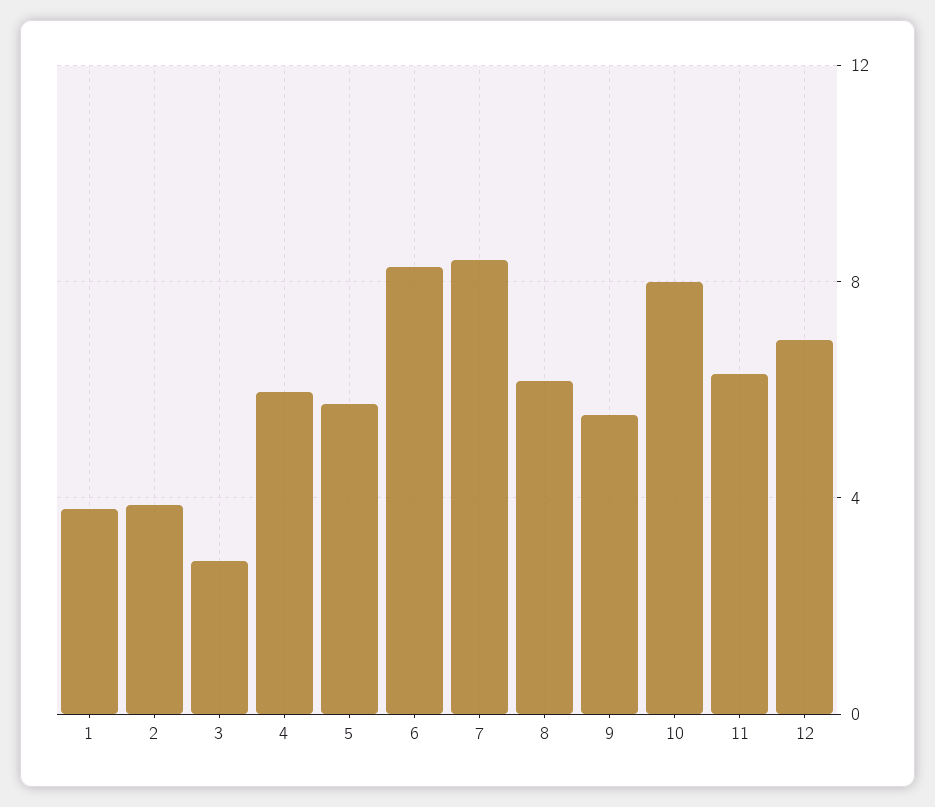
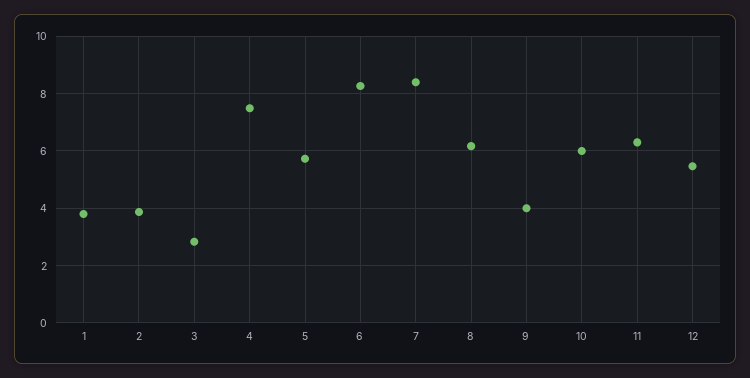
4: 6 -> 7.5
9: 5.5 -> 4
10: 8 -> 6
12: 7 -> 5.5

